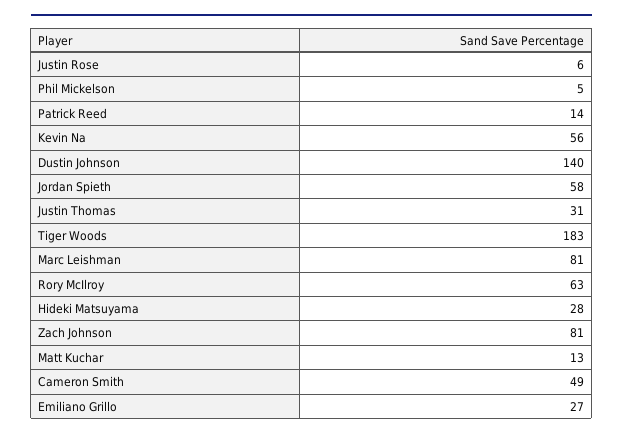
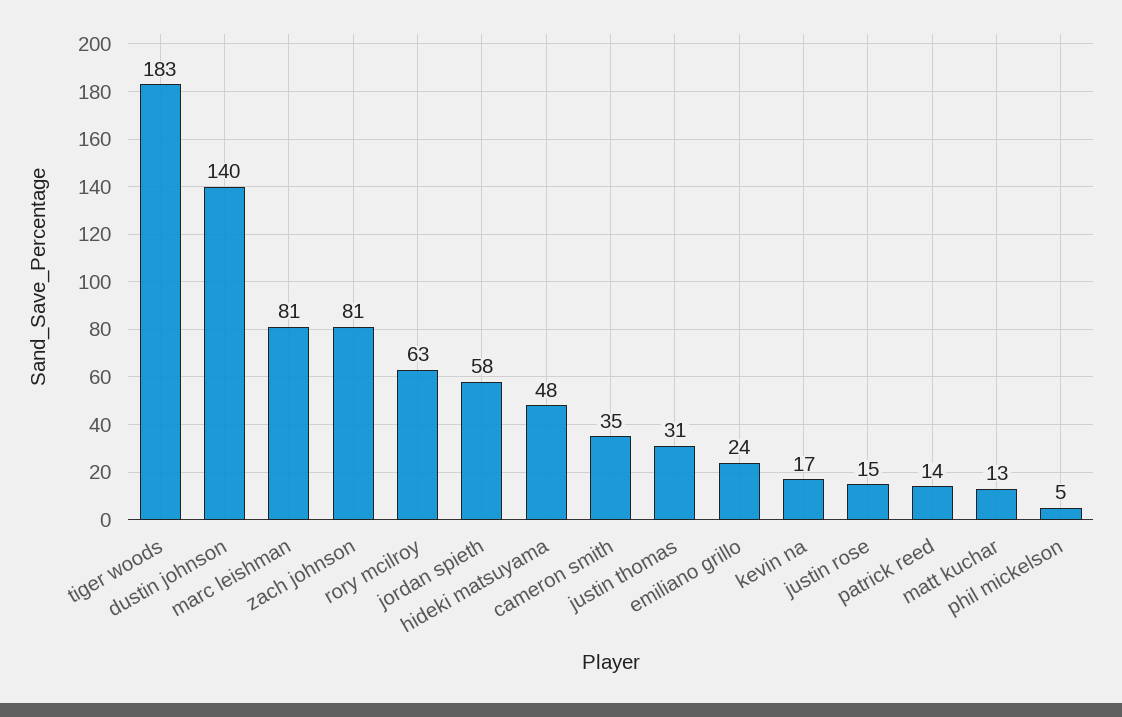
Justin Rose: 6 -> 15
Kevin Na: 56 -> 17
Hideki Matsuyama: 28 -> 48
Cameron Smith: 49 -> 35
Emiliano Grillo: 27 -> 24

